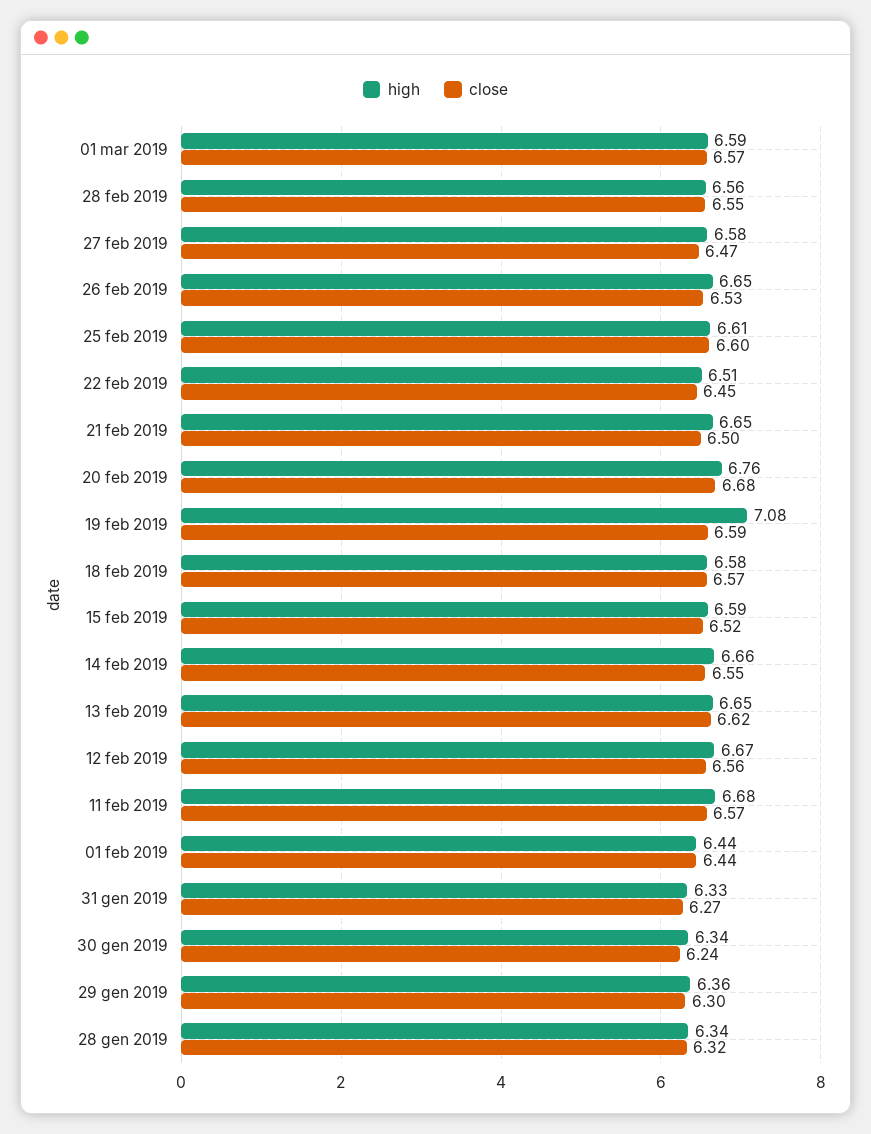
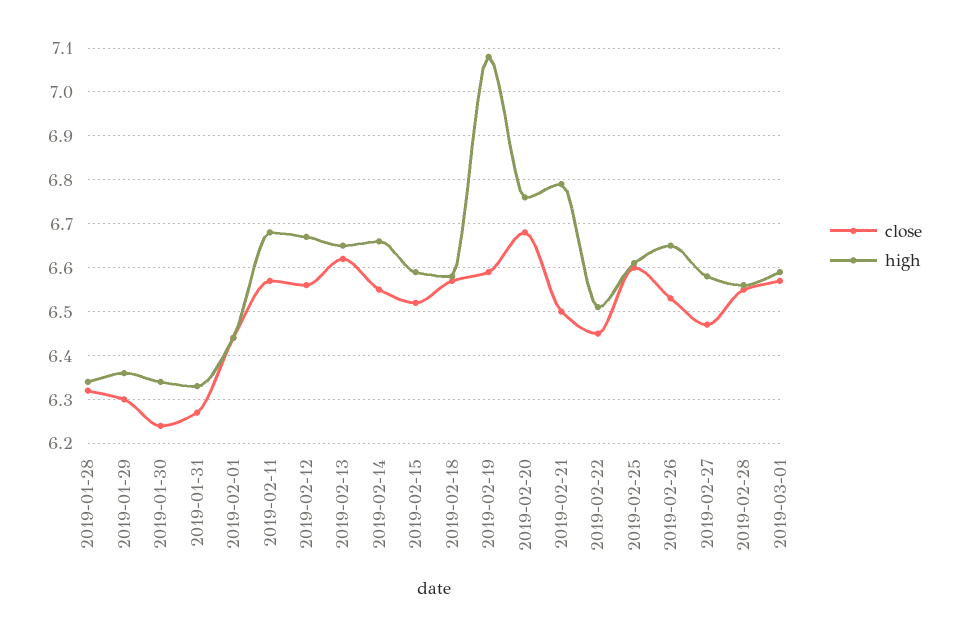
high, 21 feb 2019: 6.65 -> 6.8

